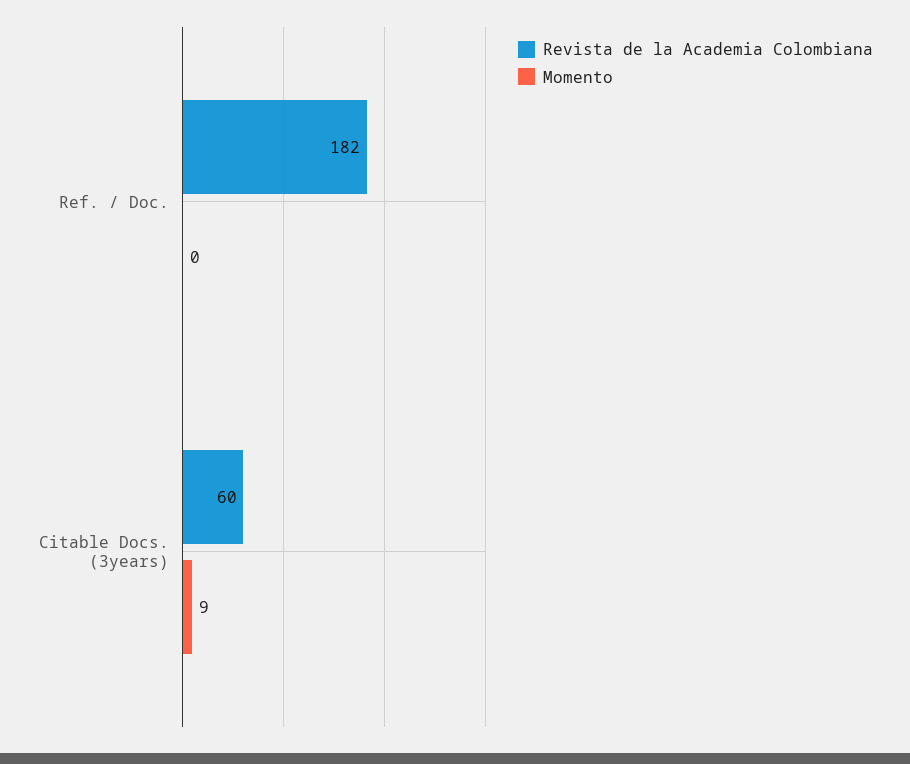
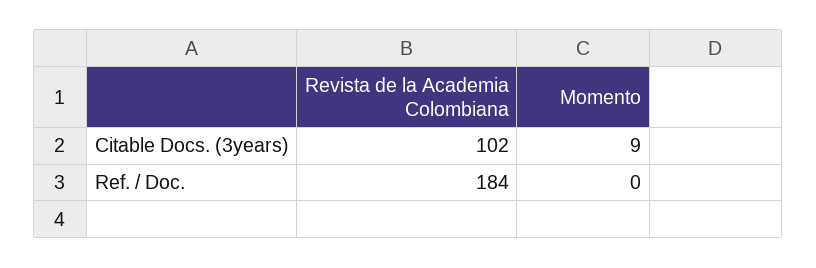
Revista de la Academia Colombiana, Ref. / Doc.: 182 -> 184
Revista de la Academia Colombiana, Citable Docs. (3years): 60 -> 102

